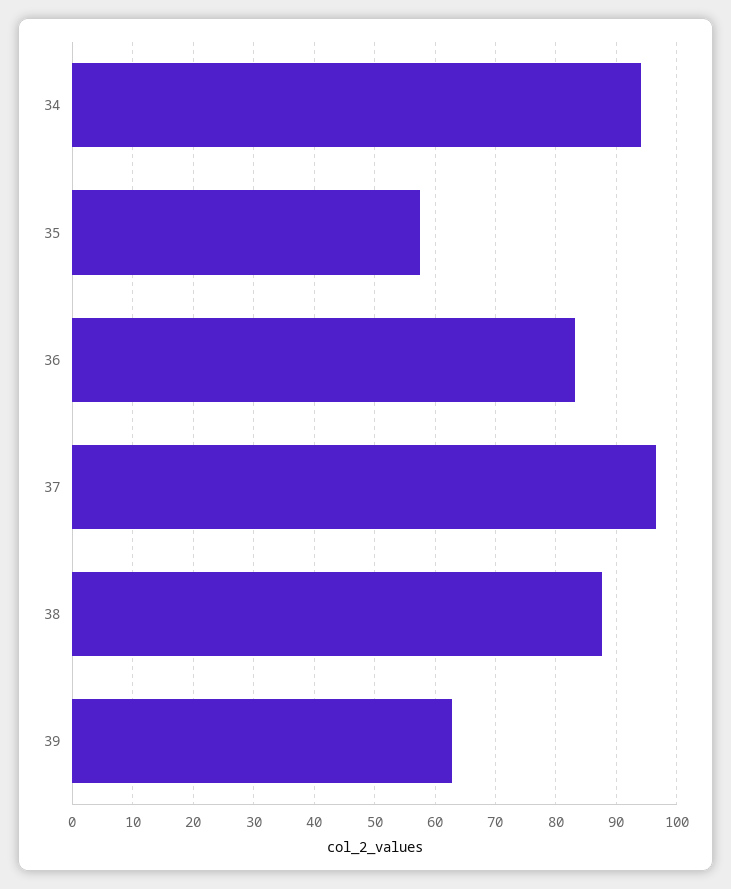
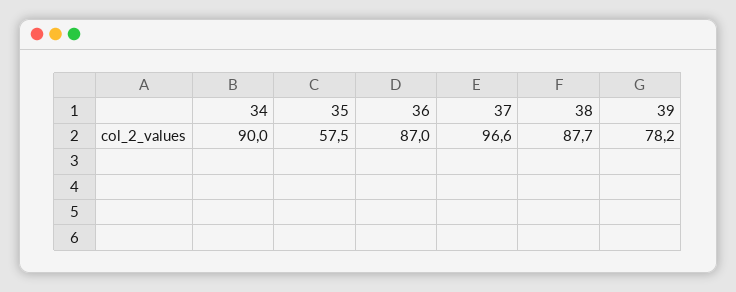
34: 94 -> 90
36: 83 -> 87
39: 63 -> 78.2

